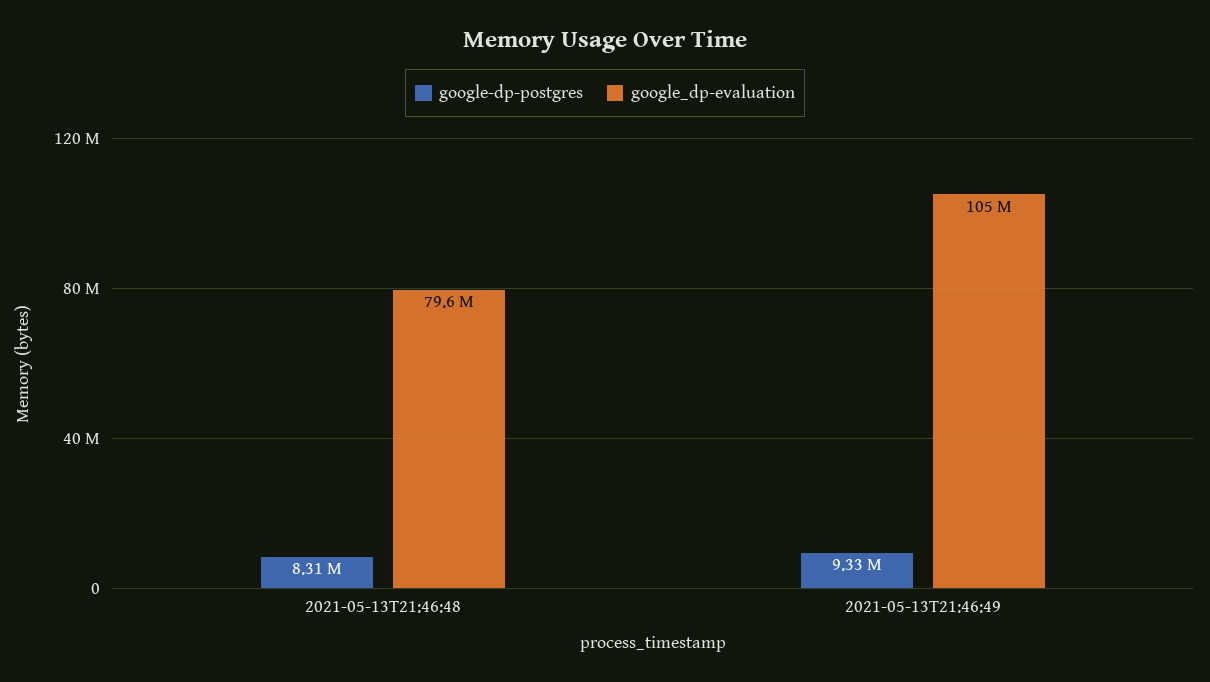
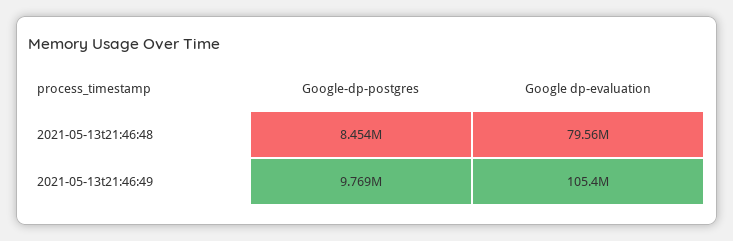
google-dp-postgres, 2021-05-13T21:46:48: 8310000 -> 8454000
google-dp-postgres, 2021-05-13T21:46:49: 9330000 -> 9769000

